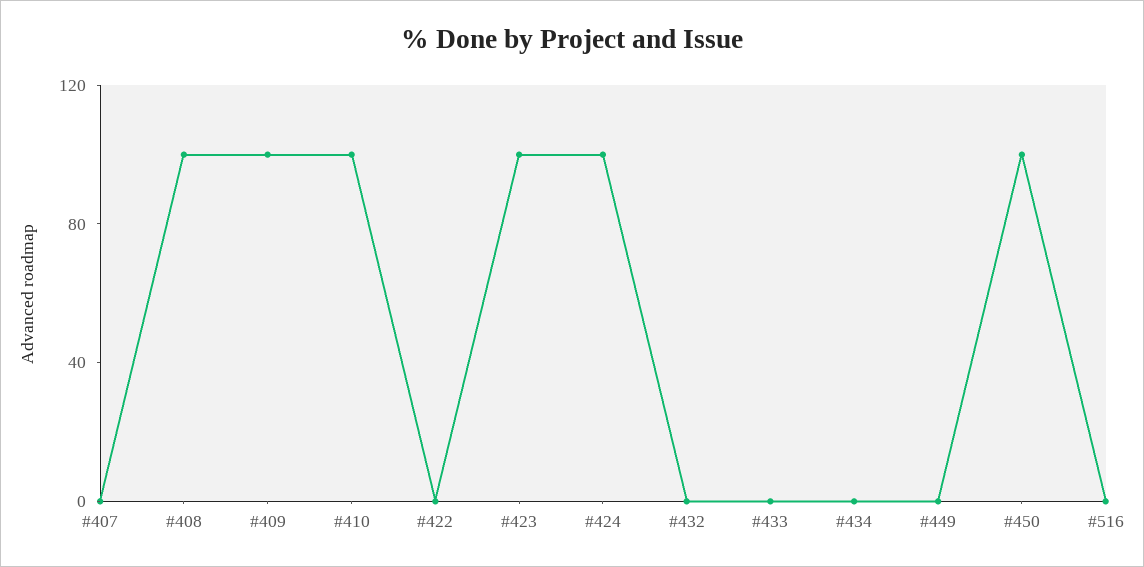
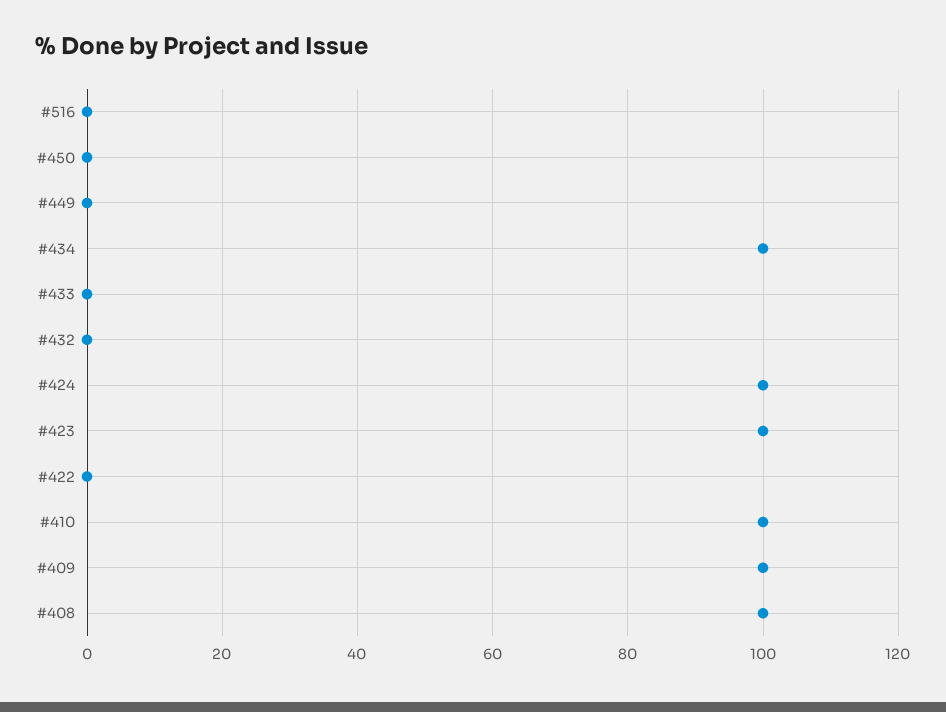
#407: 0 -> none
#434: 0 -> 100
#450: 100 -> 0

